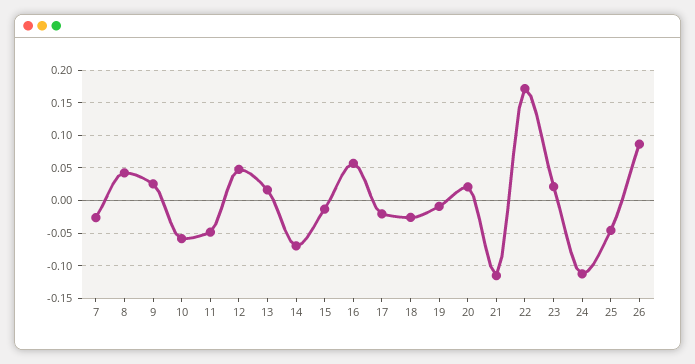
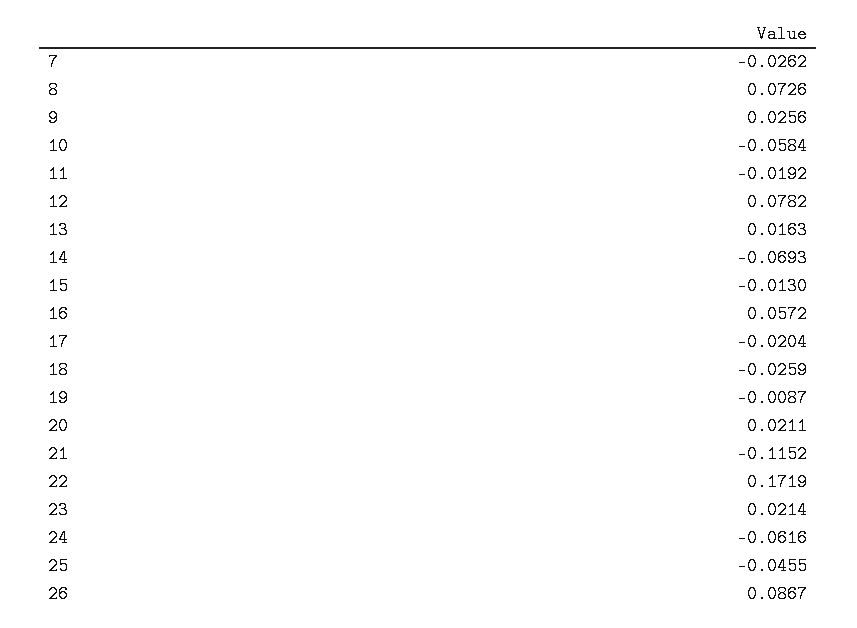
8: 0.04 -> 0.0726
11: -0.05 -> -0.0192
12: 0.05 -> 0.0782
24: -0.11 -> -0.0616

